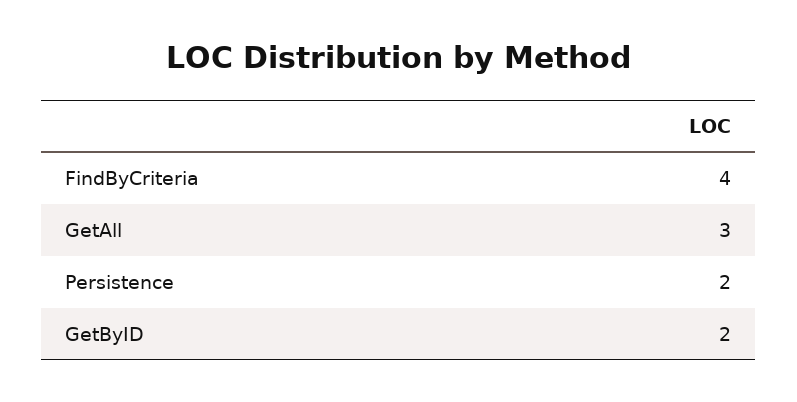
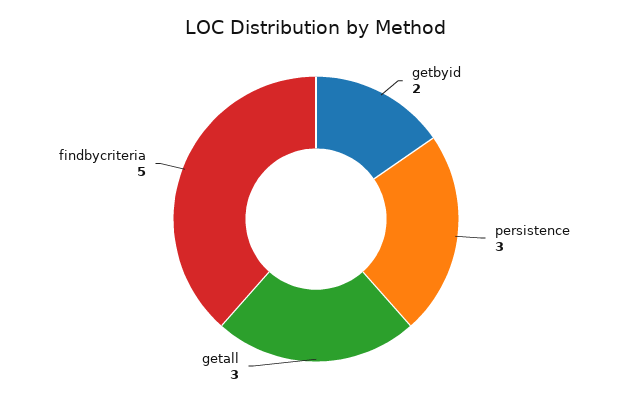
FindByCriteria: 4 -> 5
Persistence: 2 -> 3

